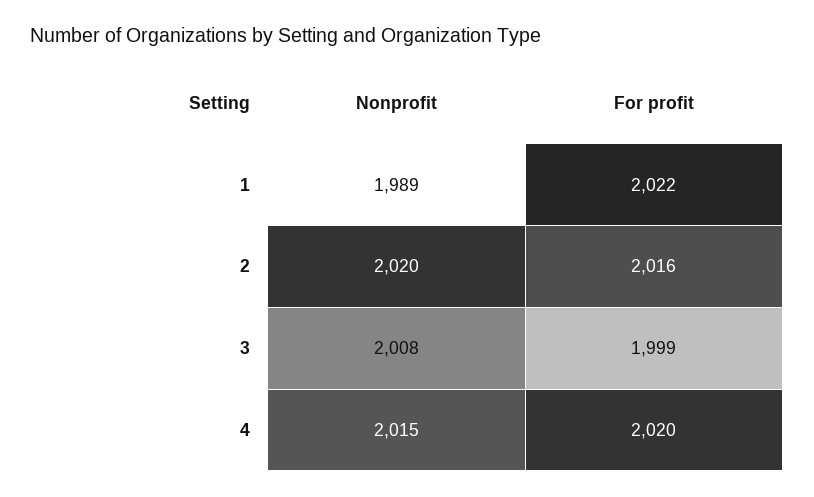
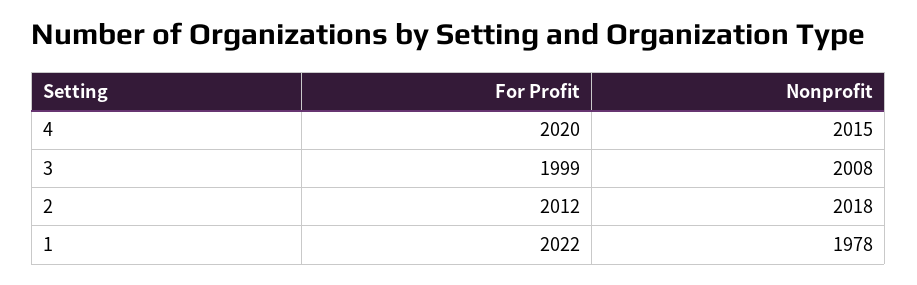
Nonprofit, 1: 1989 -> 1978
Nonprofit, 2: 2020 -> 2018
For profit, 2: 2016 -> 2012

